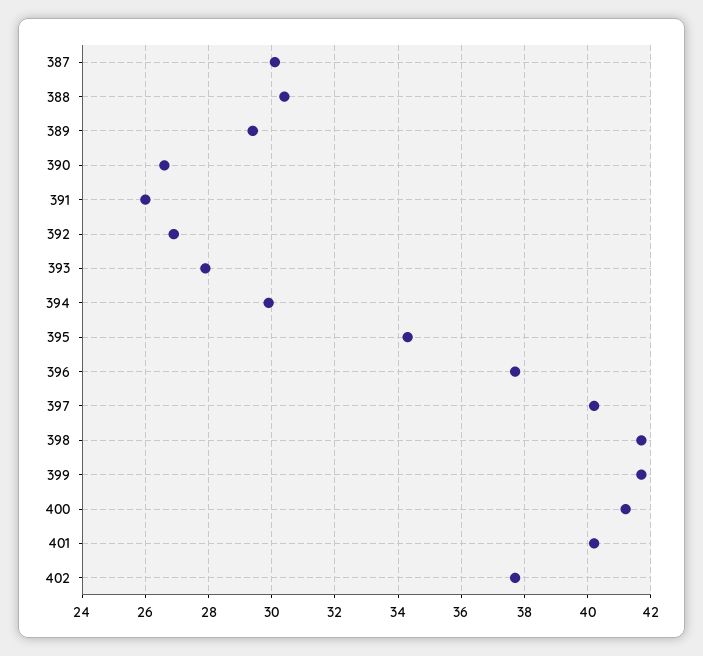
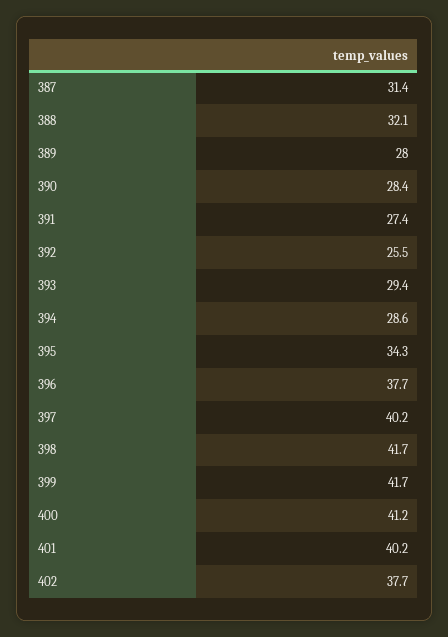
387: 30 -> 31.4
388: 30.5 -> 32.1
389: 29.5 -> 28
390: 26.5 -> 28.4
391: 26 -> 27.4
392: 27 -> 25.5
393: 28 -> 29.4
394: 30 -> 28.6

